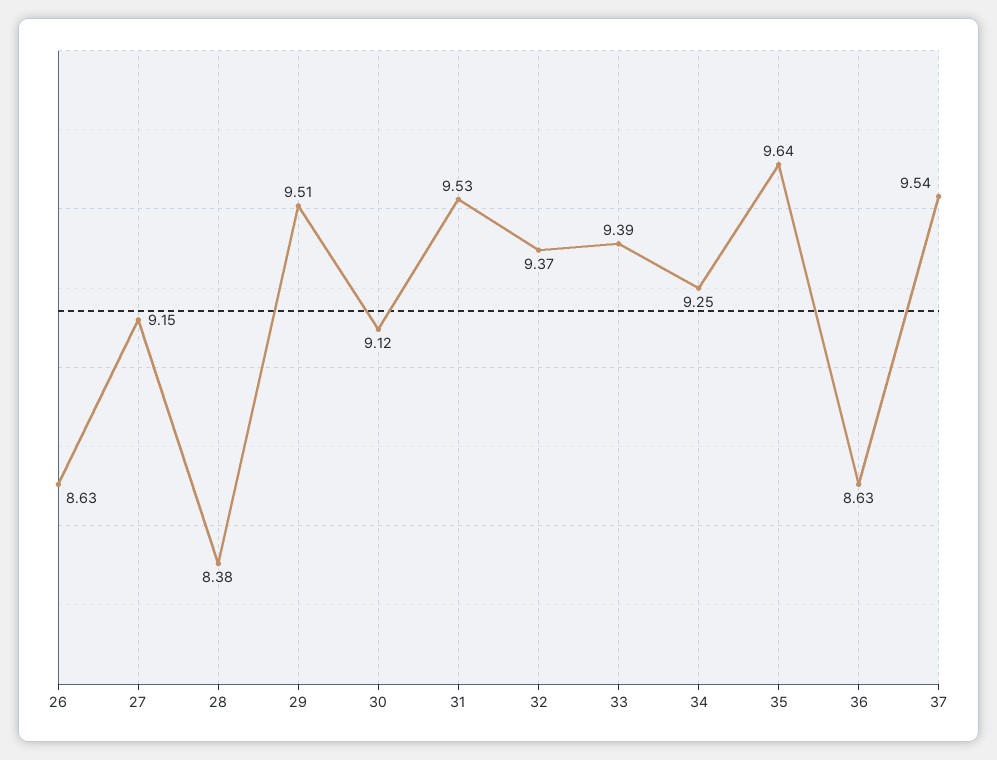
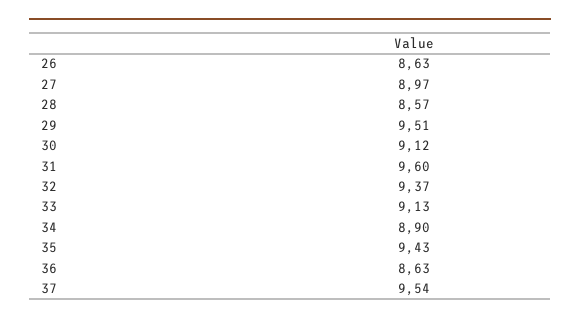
27: 9.15 -> 8.97
28: 8.38 -> 8.57
31: 9.53 -> 9.6
33: 9.39 -> 9.13
34: 9.25 -> 8.9
35: 9.64 -> 9.43

